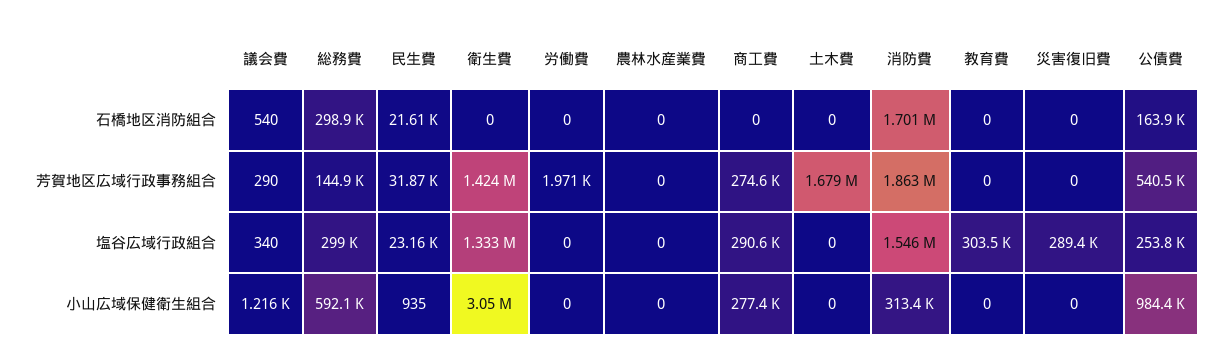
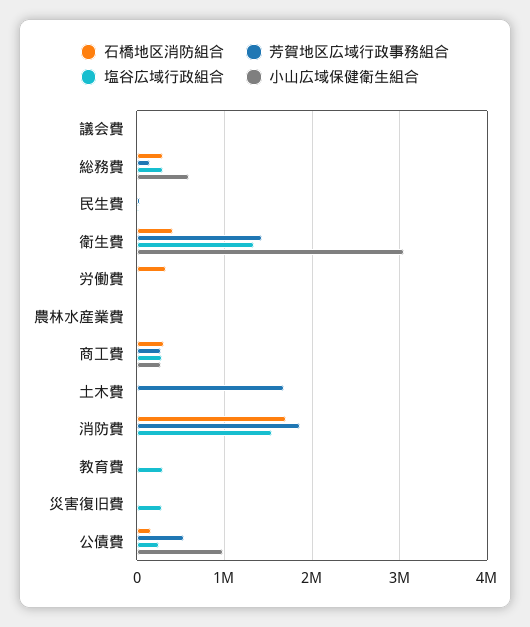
石橋地区消防組合, 衛生費: 0 -> 400000
石橋地区消防組合, 労働費: 0 -> 300000
石橋地区消防組合, 商工費: 0 -> 300000
小山広域保健衛生組合, 消防費: 313400 -> 0

